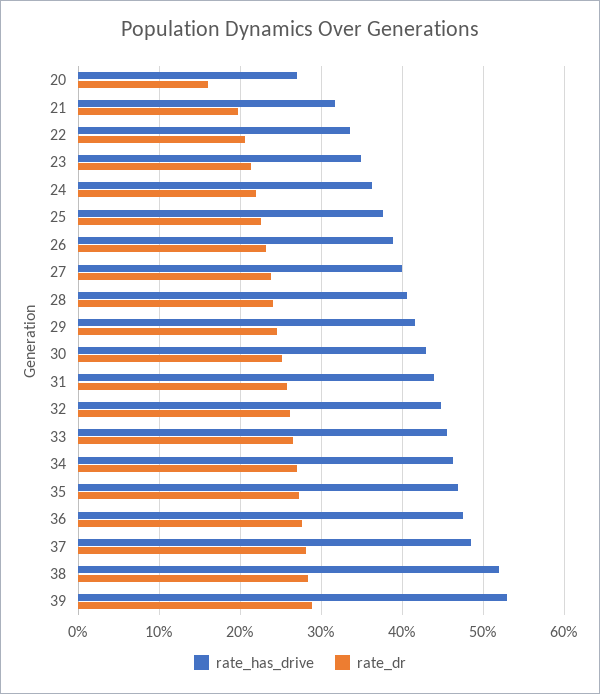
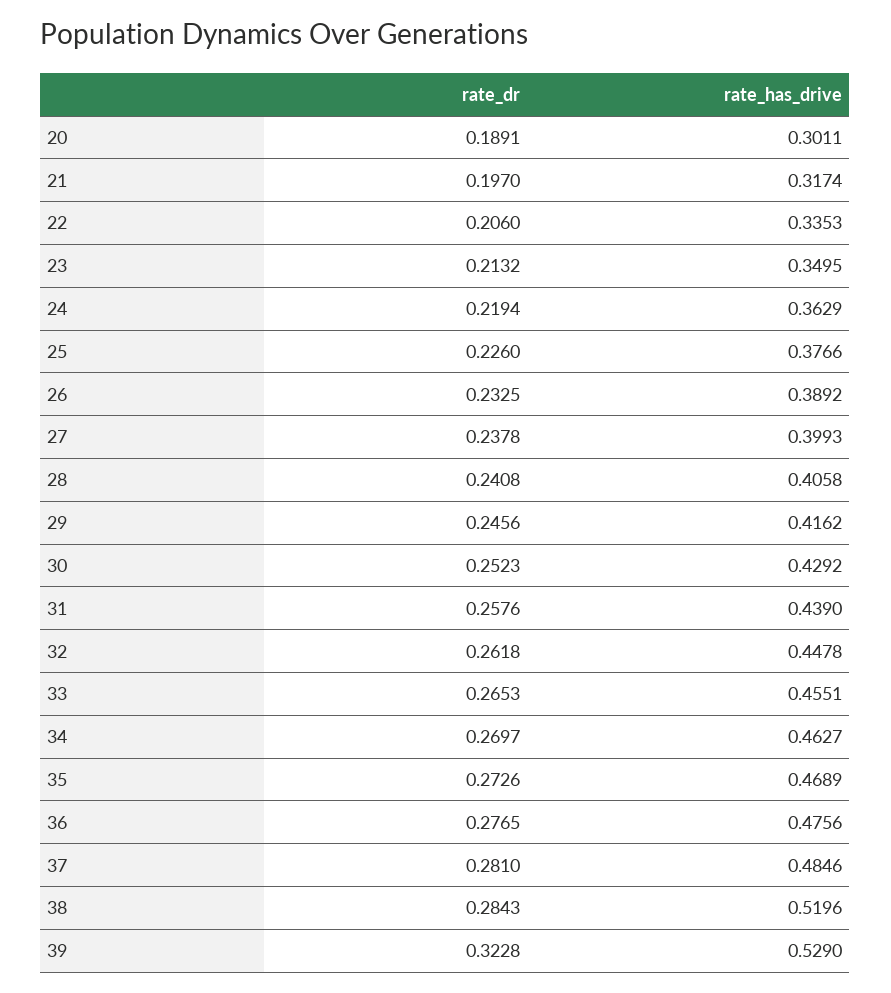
rate_has_drive, 20: 0.27 -> 0.3011
rate_dr, 20: 0.16 -> 0.1891
rate_dr, 39: 0.29 -> 0.3228

